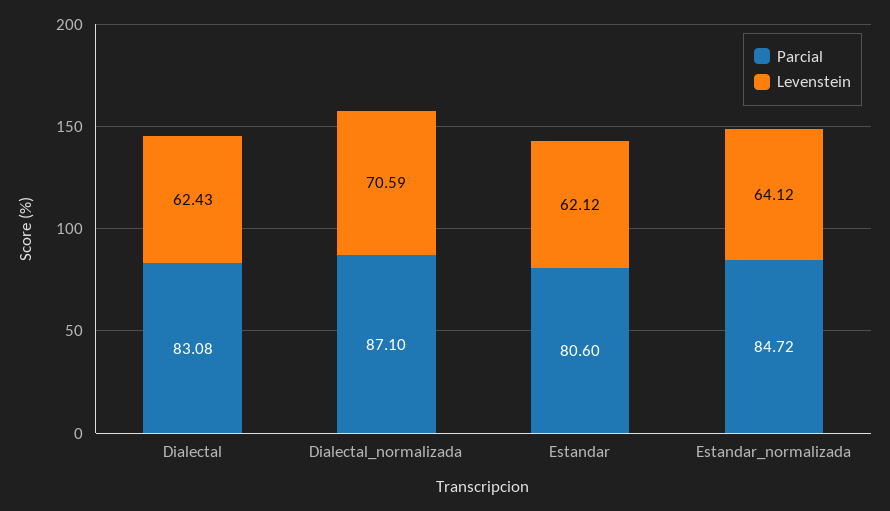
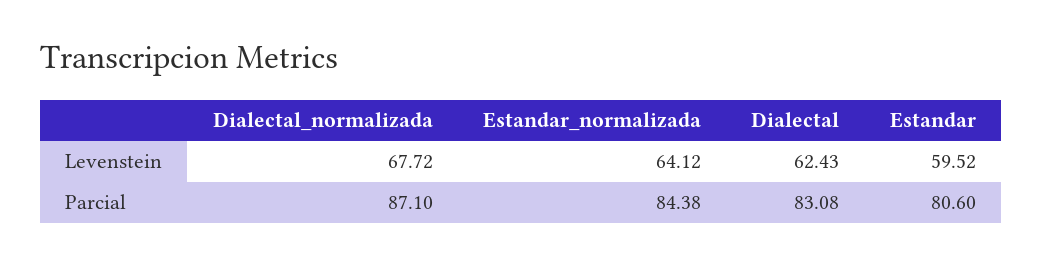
Levenstein, Dialectal_normalizada: 70.59 -> 67.72
Levenstein, Estandar: 62.12 -> 59.52
Parcial, Estandar_normalizada: 84.72 -> 84.38

